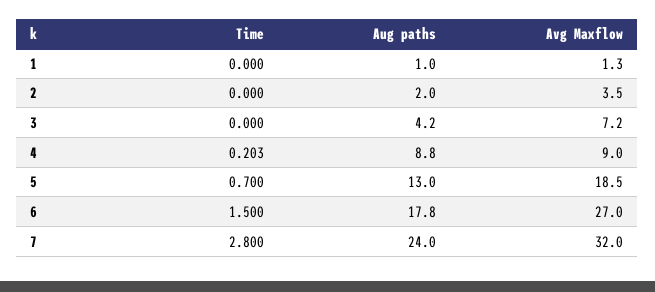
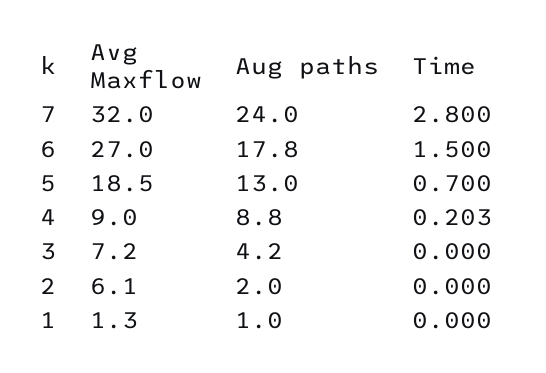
Avg Maxflow, 2: 3.5 -> 6.1

